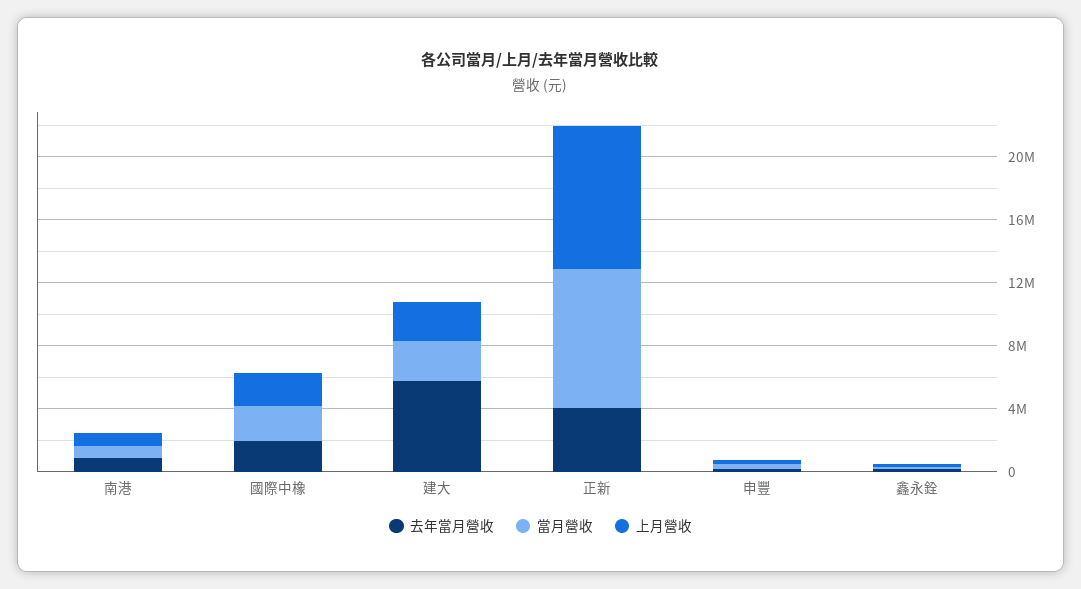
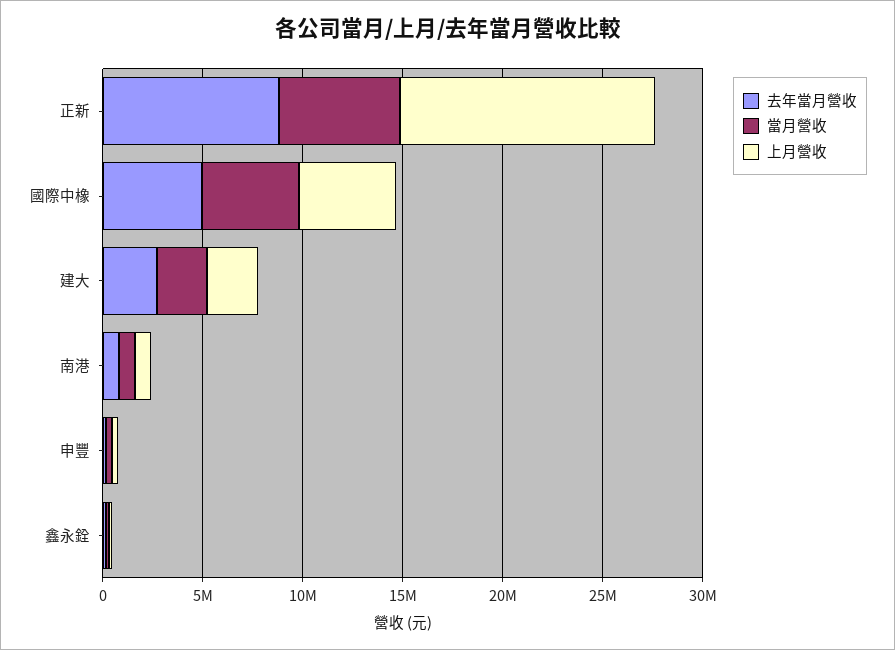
去年當月營收, 國際中橡: 2000000 -> 5000000
當月營收, 國際中橡: 2000000 -> 5000000
上月營收, 國際中橡: 2000000 -> 5000000
去年當月營收, 建大: 6000000 -> 3000000
去年當月營收, 正新: 4000000 -> 9000000
當月營收, 正新: 9000000 -> 6000000
上月營收, 正新: 9000000 -> 13000000

